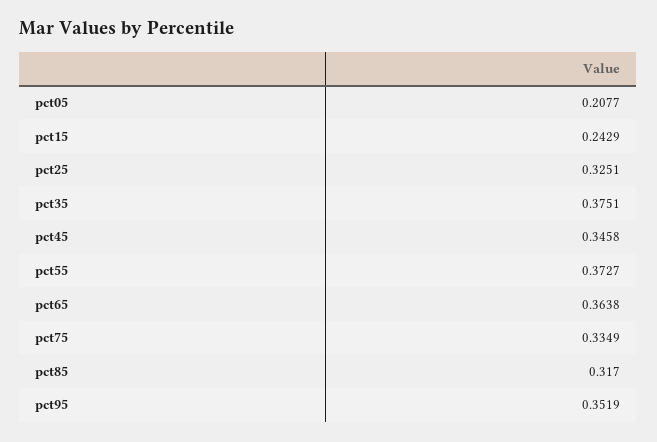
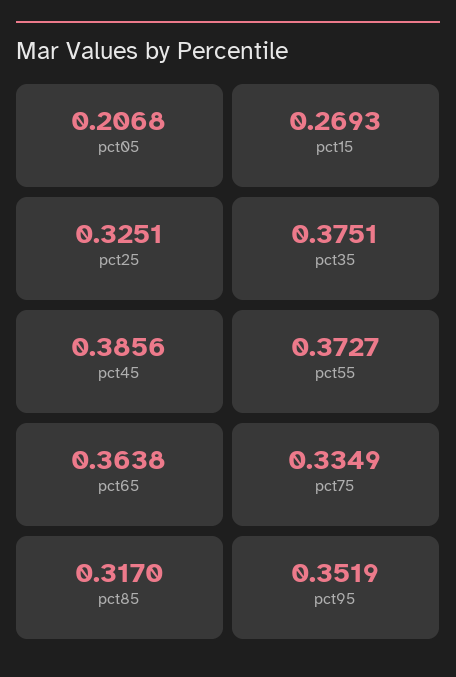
pct05: 0.2077 -> 0.2068
pct15: 0.2429 -> 0.2693
pct45: 0.3458 -> 0.3856

